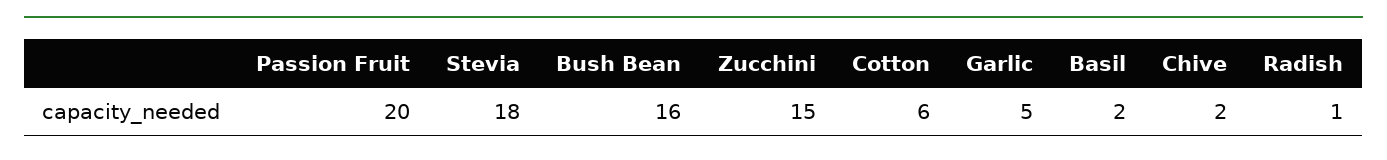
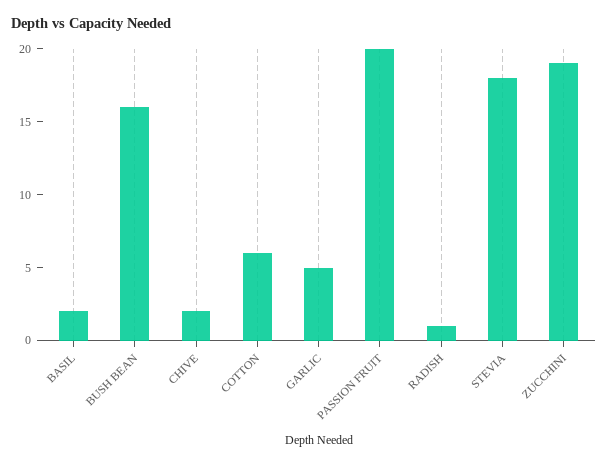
Zucchini: 15 -> 19

